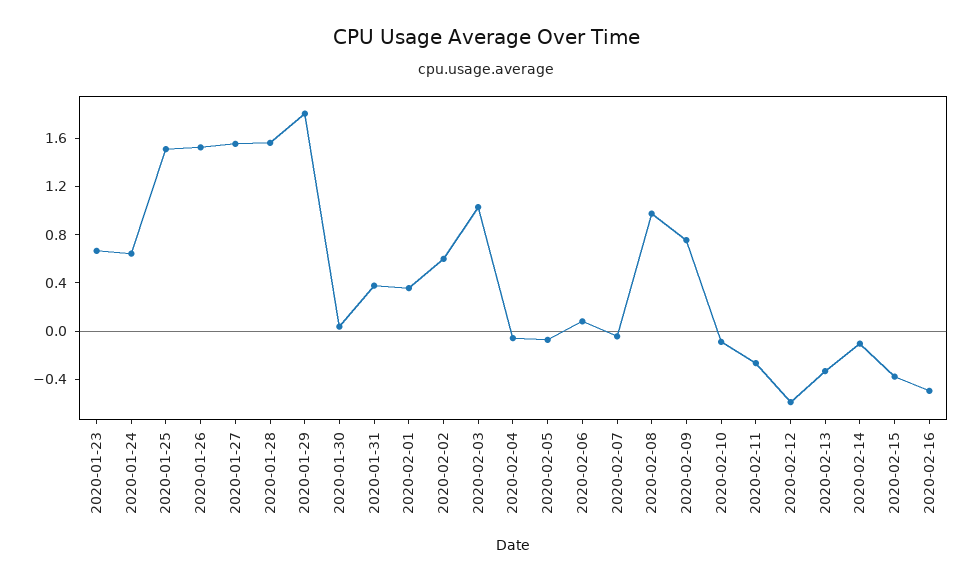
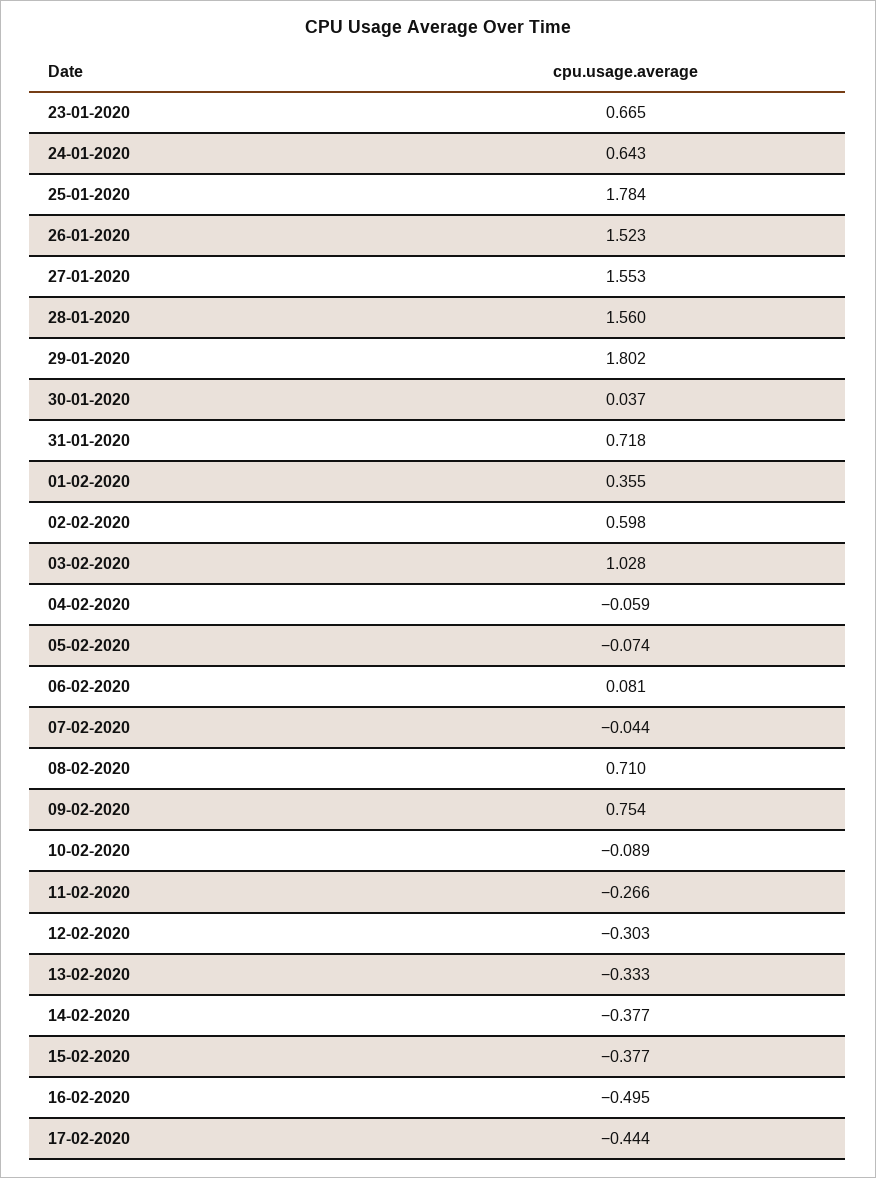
2020-01-25: 1.5 -> 1.784
2020-01-31: 0.4 -> 0.718
2020-02-08: 1 -> 0.71
2020-02-12: -0.6 -> -0.303
2020-02-14: -0.1 -> -0.377
17-02-2020: none -> -0.444

